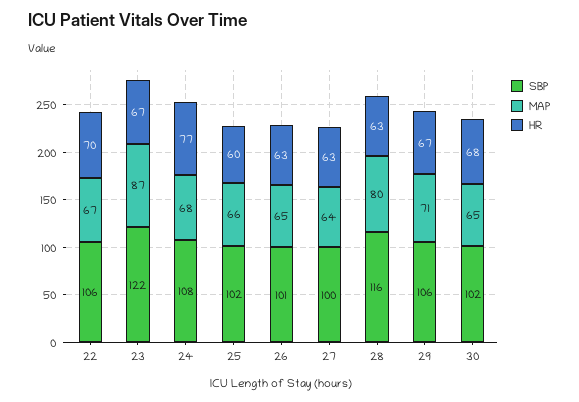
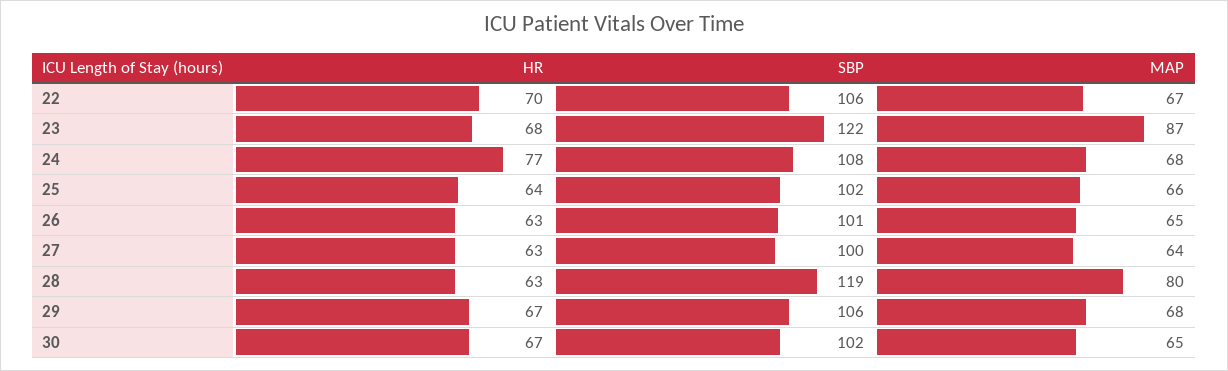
HR, 23: 67 -> 68
HR, 25: 60 -> 64
SBP, 28: 116 -> 119
MAP, 29: 71 -> 68
HR, 30: 68 -> 67

